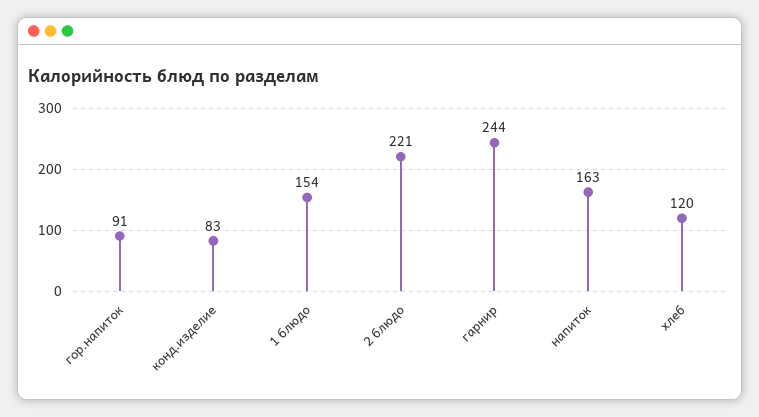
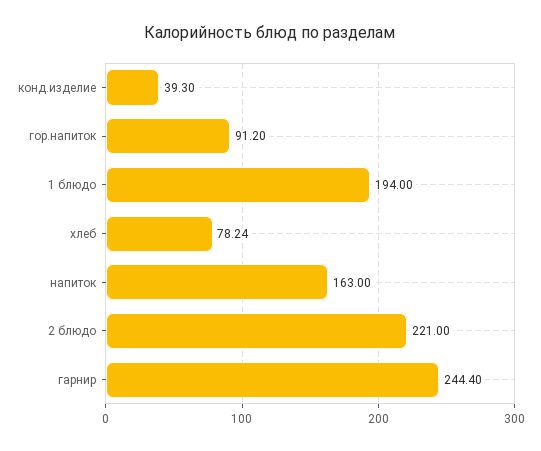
конд.изделие: 83 -> 39.3
1 блюдо: 154 -> 194
хлеб: 120 -> 78.24

